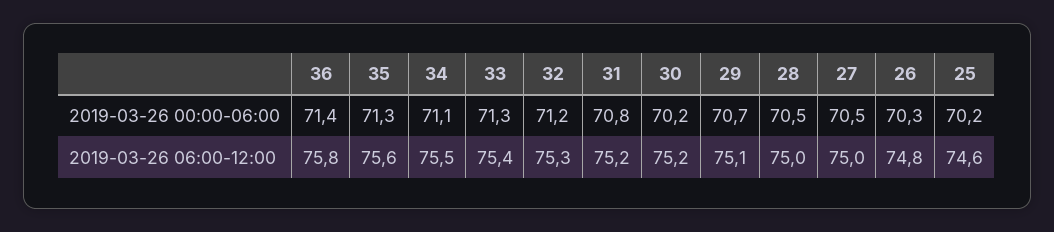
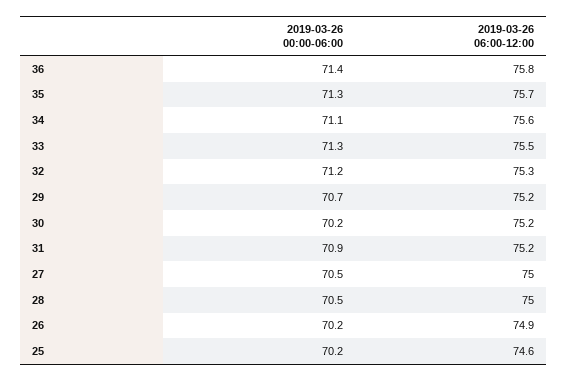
31, 2019-03-26 00:00-06:00: 70.8 -> 70.9
26, 2019-03-26 00:00-06:00: 70.3 -> 70.2
35, 2019-03-26 06:00-12:00: 75.6 -> 75.7
34, 2019-03-26 06:00-12:00: 75.5 -> 75.6
33, 2019-03-26 06:00-12:00: 75.4 -> 75.5
29, 2019-03-26 06:00-12:00: 75.1 -> 75.2
26, 2019-03-26 06:00-12:00: 74.8 -> 74.9

